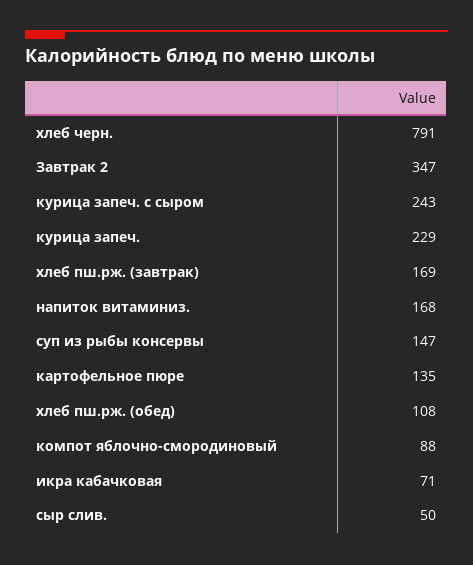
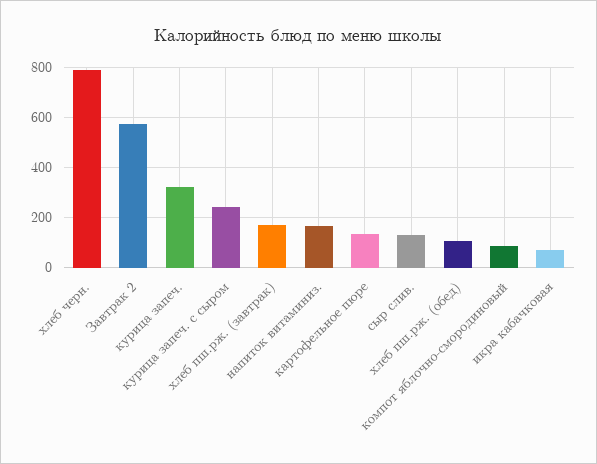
Завтрак 2: 347 -> 575
курица запеч.: 229 -> 325
суп из рыбы консервы: 147 -> none
сыр слив.: 50 -> 125

